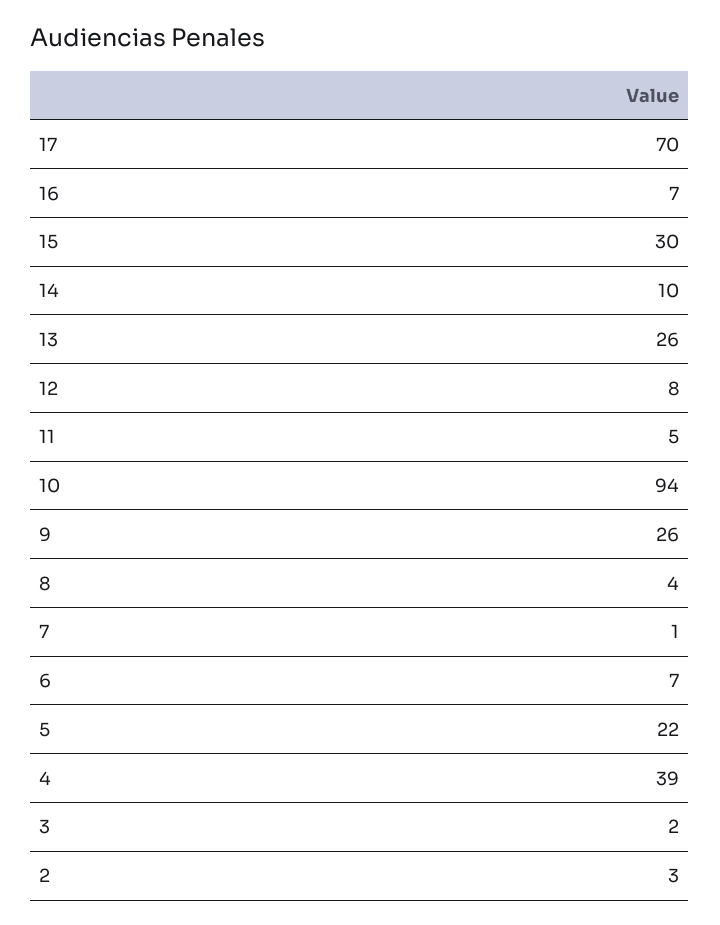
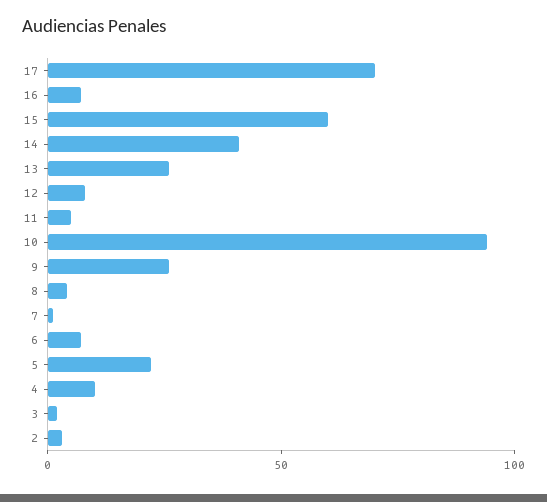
15: 30 -> 60
14: 10 -> 40
4: 39 -> 10

